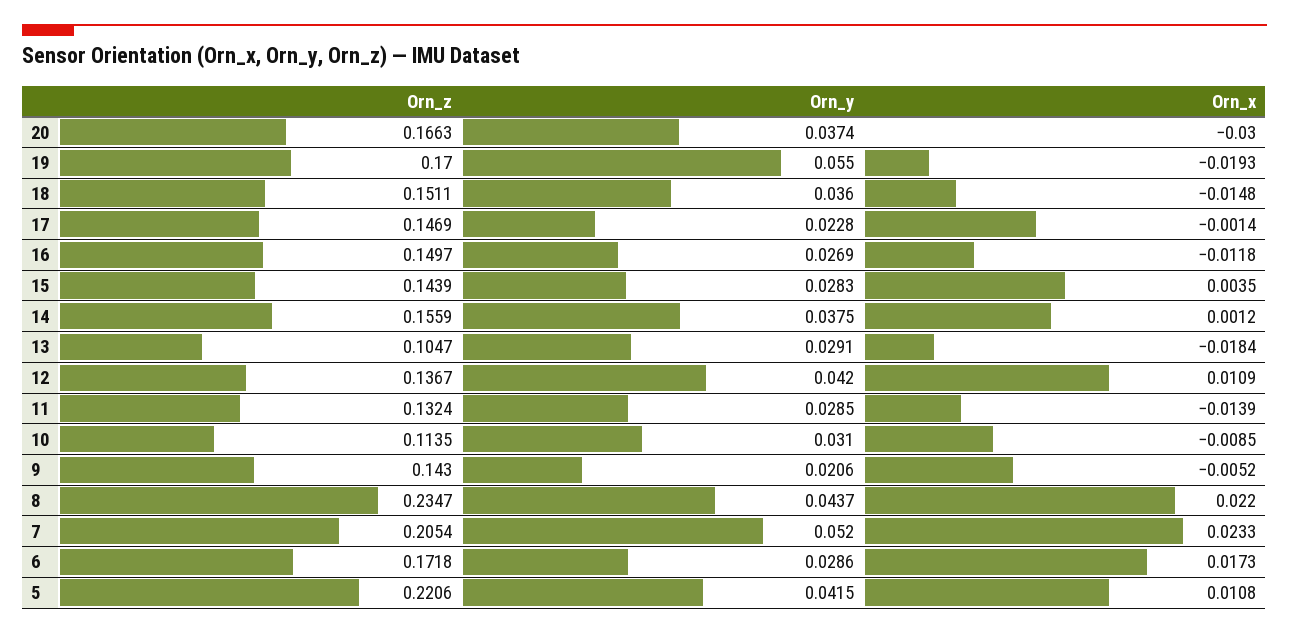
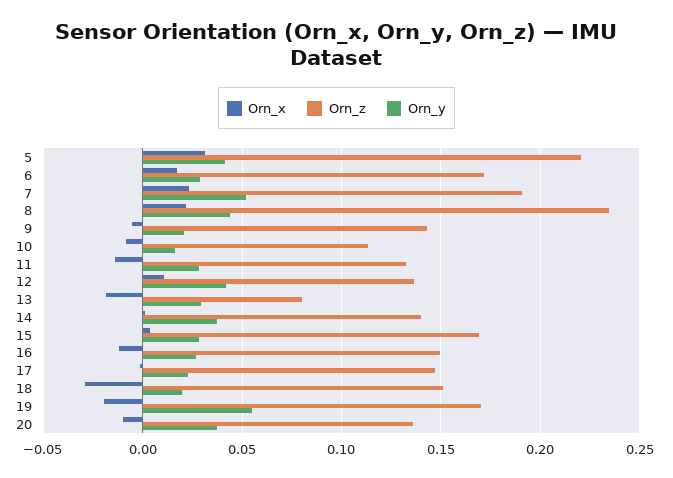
Orn_z, 20: 0.1663 -> 0.135
Orn_x, 20: -0.03 -> -0.01
Orn_y, 18: 0.036 -> 0.02
Orn_x, 18: -0.0148 -> -0.03
Orn_z, 15: 0.1439 -> 0.17
Orn_z, 14: 0.1559 -> 0.14
Orn_z, 13: 0.1047 -> 0.08
Orn_y, 10: 0.031 -> 0.015
Orn_z, 7: 0.2054 -> 0.19
Orn_x, 5: 0.0108 -> 0.03

